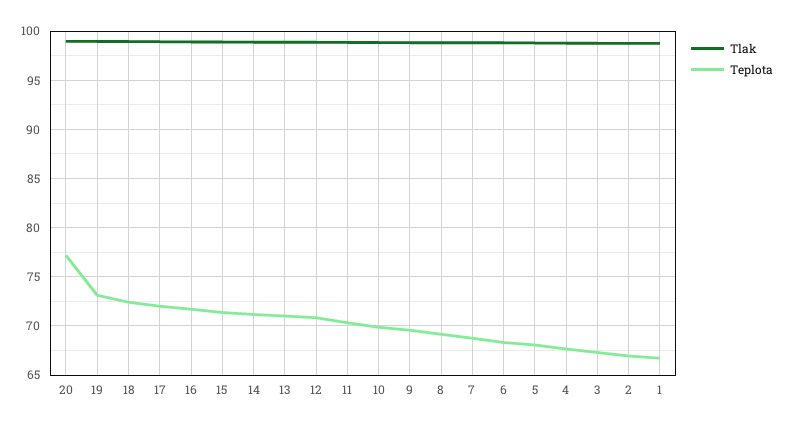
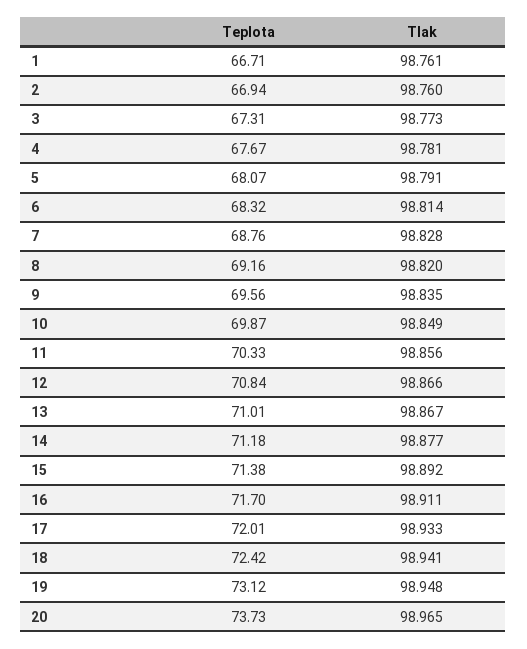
Teplota, 20: 77 -> 73.73

